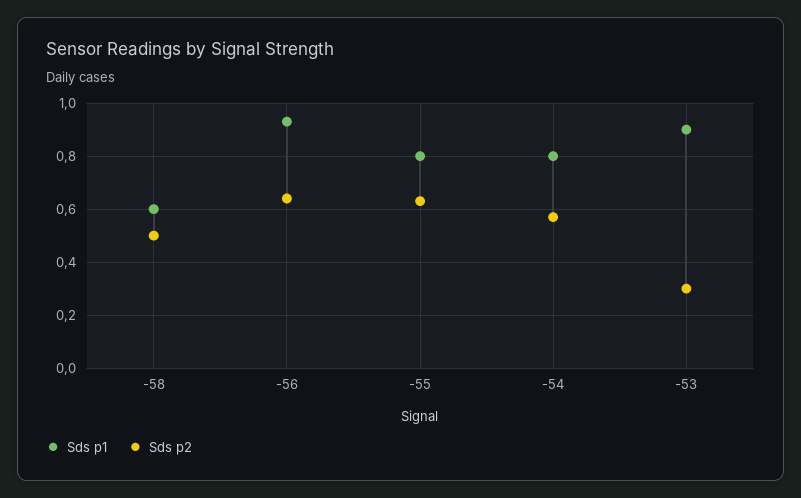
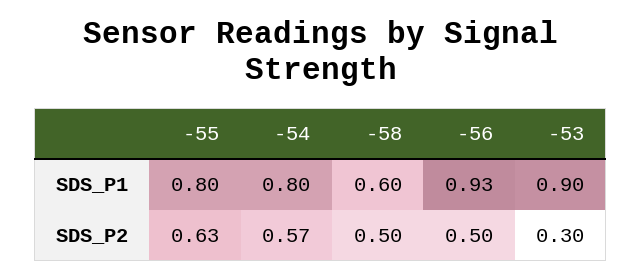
Sds p2, -56: 0.65 -> 0.5

